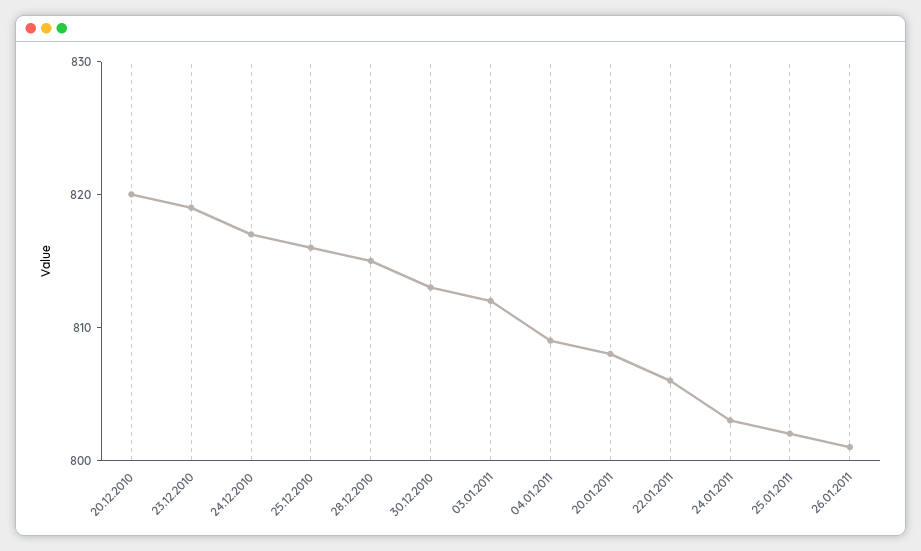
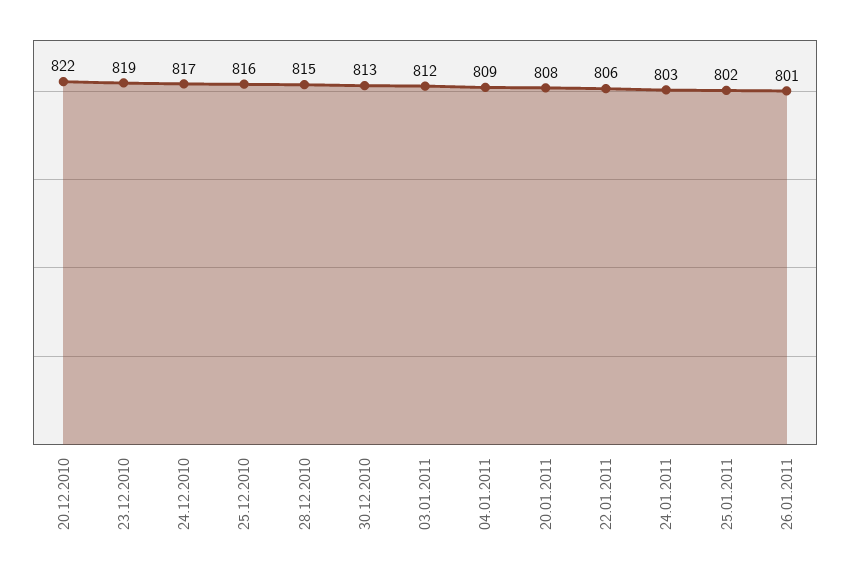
20.12.2010: 820 -> 822

